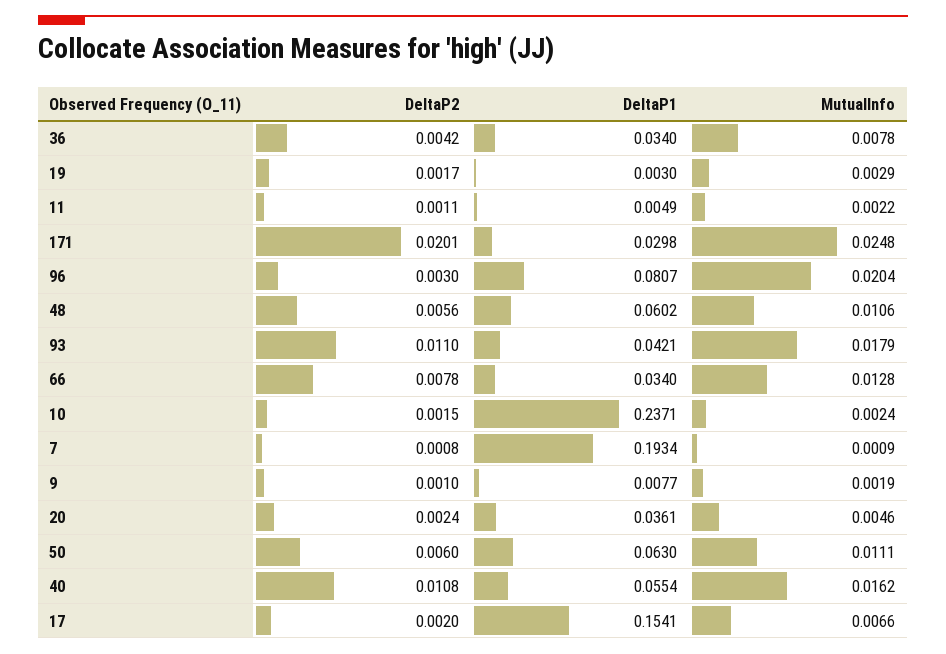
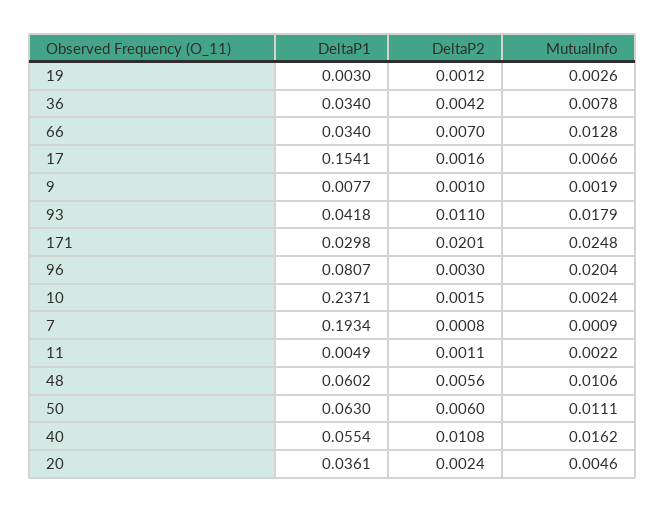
DeltaP2, 19: 0.0017 -> 0.0012
MutualInfo, 19: 0.0029 -> 0.0026
DeltaP1, 93: 0.0421 -> 0.0418
DeltaP2, 66: 0.0078 -> 0.007
DeltaP2, 17: 0.002 -> 0.0016

